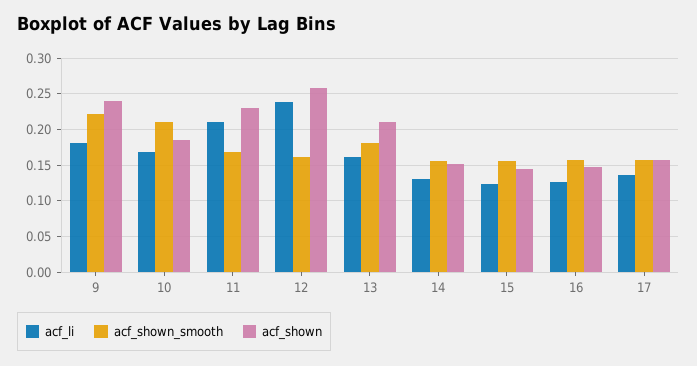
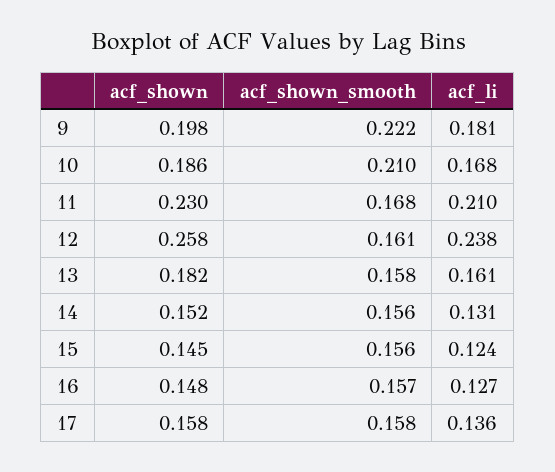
acf_shown, 9: 0.24 -> 0.198
acf_shown_smooth, 13: 0.18 -> 0.158
acf_shown, 13: 0.21 -> 0.182

